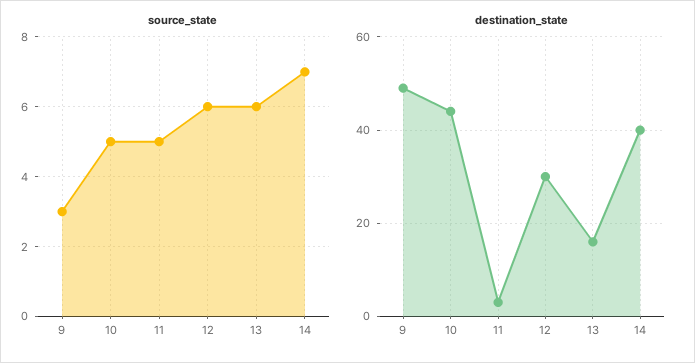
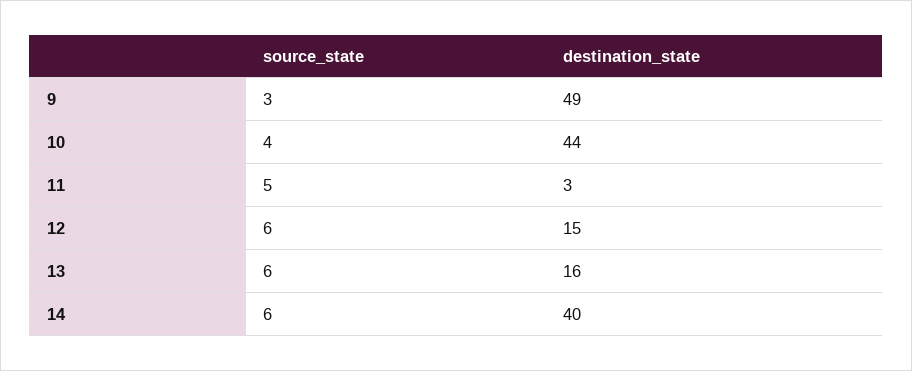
source_state, 10: 5 -> 4
source_state, 14: 7 -> 6
destination_state, 12: 30 -> 15

